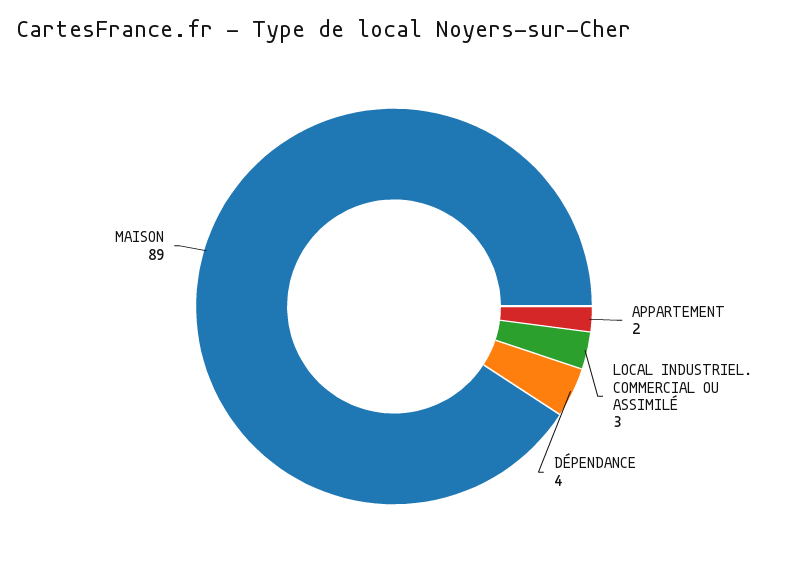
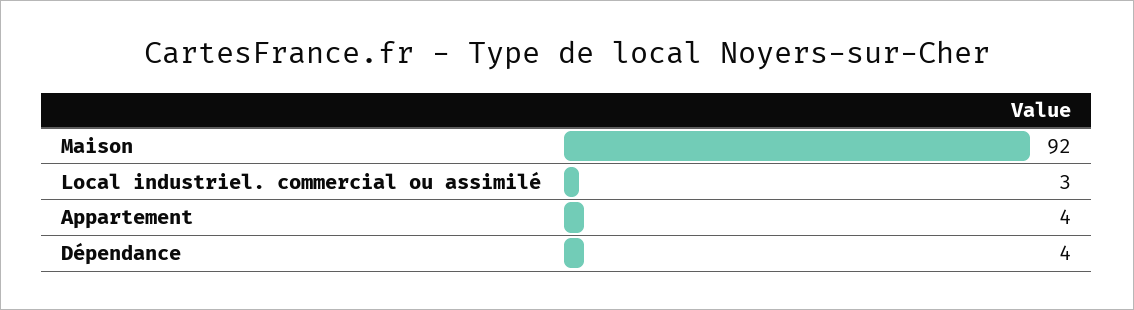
APPARTEMENT: 2 -> 4
MAISON: 89 -> 92

